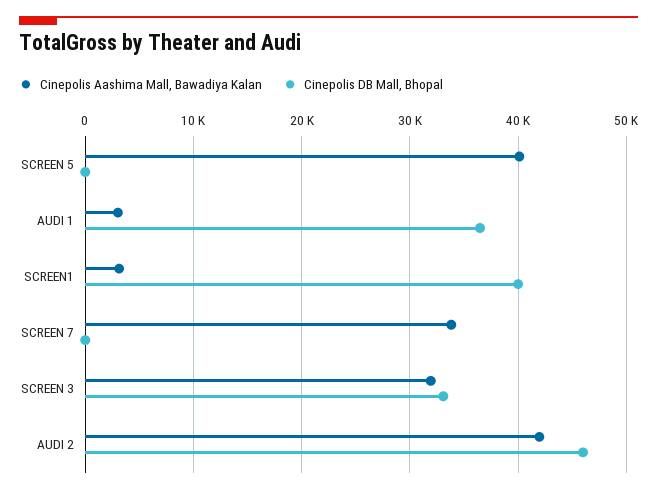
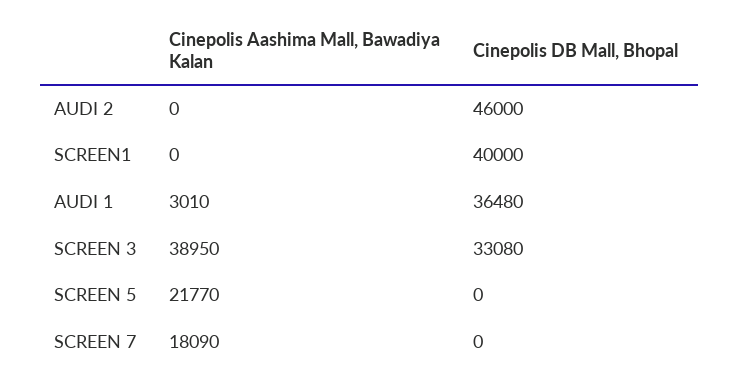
Cinepolis Aashima Mall, Bawadiya Kalan, SCREEN 5: 40000 -> 21770
Cinepolis Aashima Mall, Bawadiya Kalan, SCREEN1: 3000 -> 0
Cinepolis Aashima Mall, Bawadiya Kalan, SCREEN 7: 34000 -> 18090
Cinepolis Aashima Mall, Bawadiya Kalan, SCREEN 3: 32000 -> 38950
Cinepolis Aashima Mall, Bawadiya Kalan, AUDI 2: 42000 -> 0

